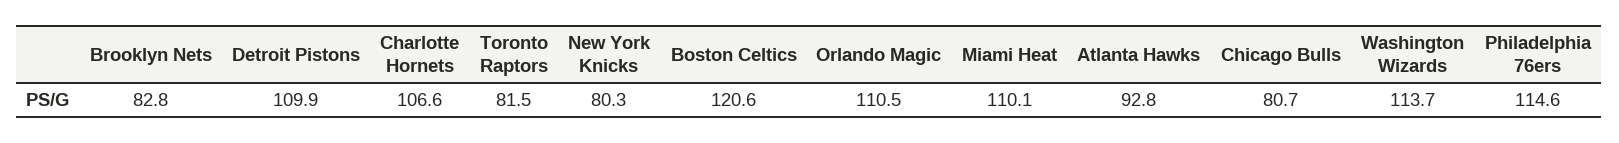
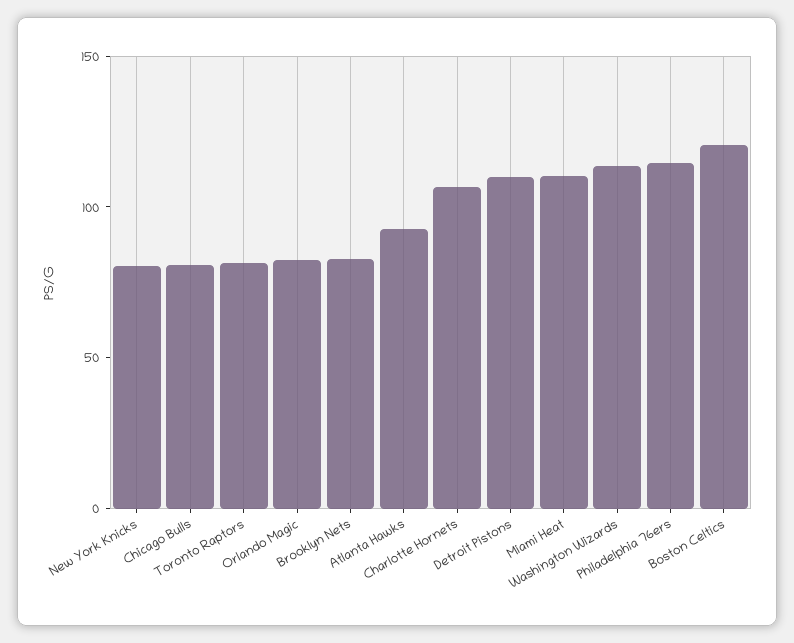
Orlando Magic: 110.5 -> 80

